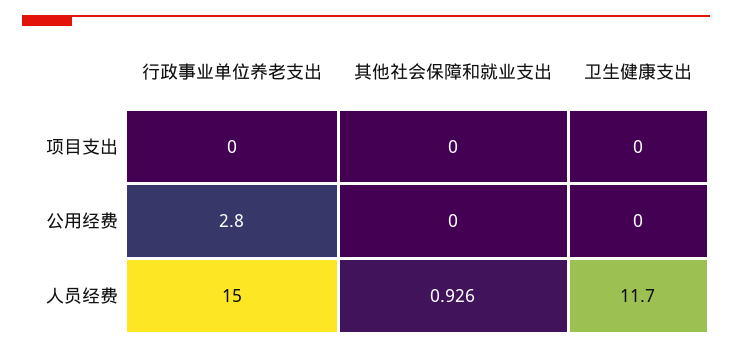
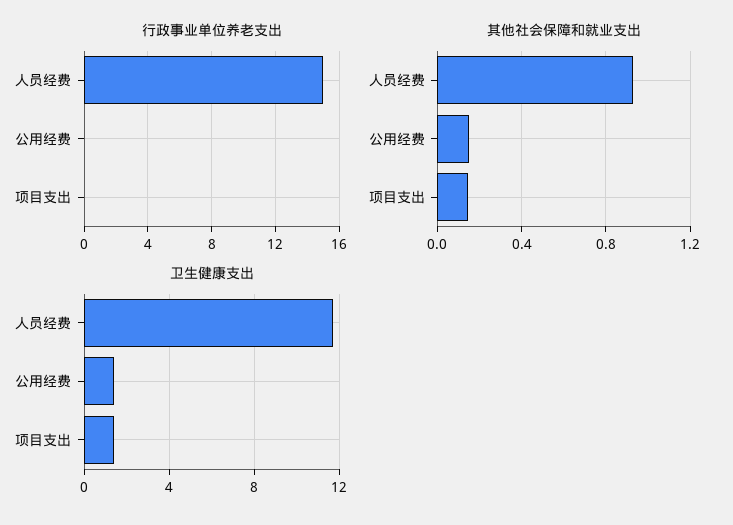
其他社会保障和就业支出, 项目支出: 0 -> 0.15
卫生健康支出, 项目支出: 0 -> 1.5
行政事业单位养老支出, 公用经费: 2.8 -> 0
其他社会保障和就业支出, 公用经费: 0 -> 0.15
卫生健康支出, 公用经费: 0 -> 1.5

